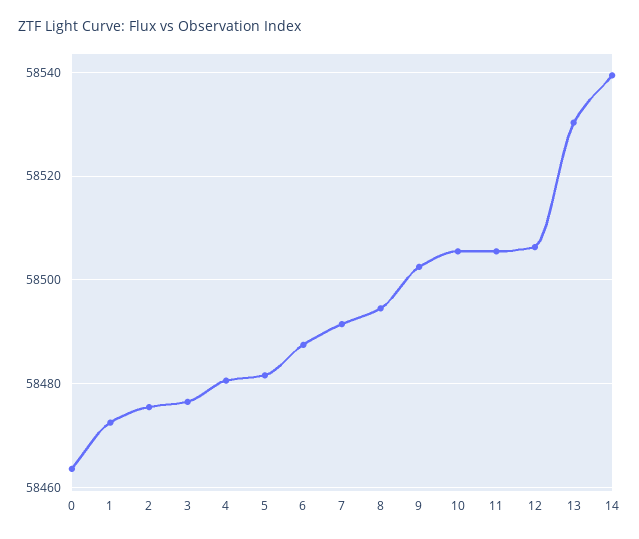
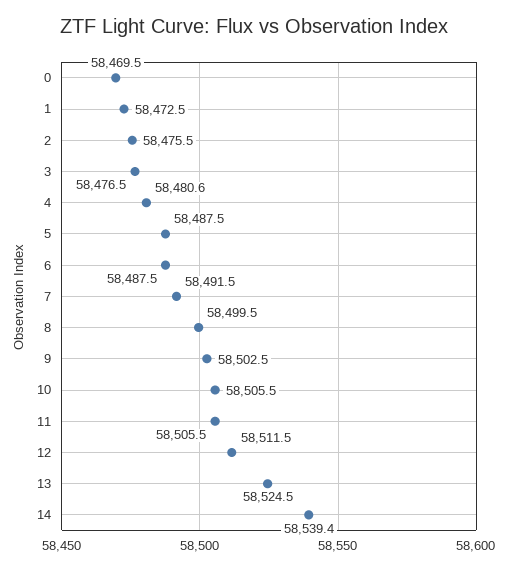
0: 58464 -> 58469.5
5: 58482 -> 58487.5
8: 58494 -> 58499.5
12: 58506 -> 58511.5
13: 58530 -> 58524.5

